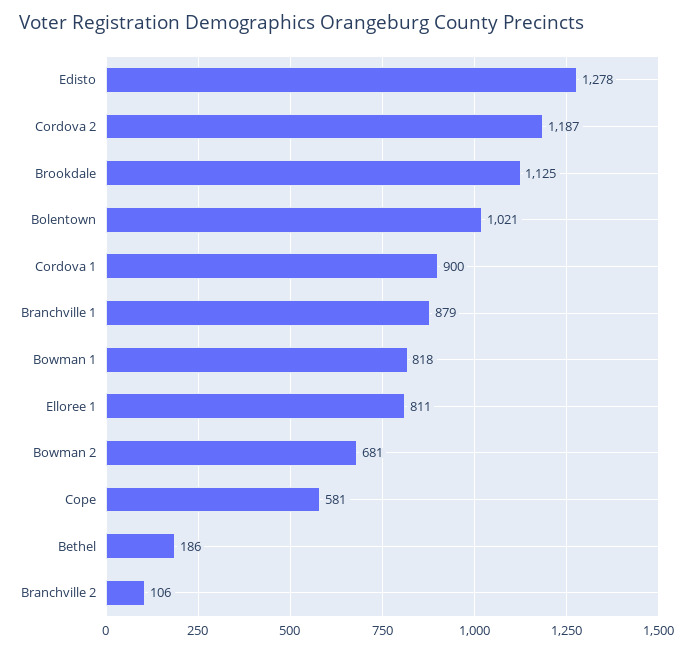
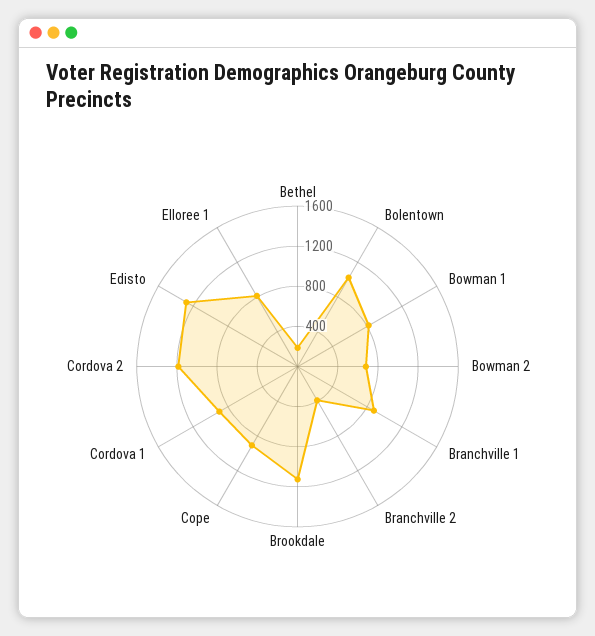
Cope: 581 -> 900
Branchville 2: 106 -> 400

